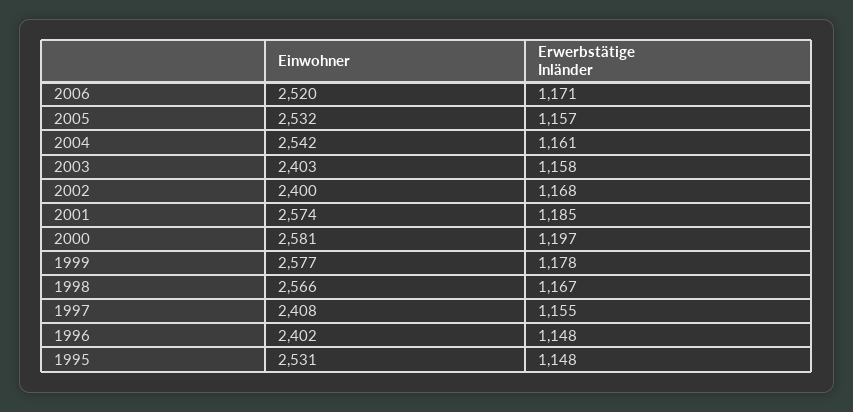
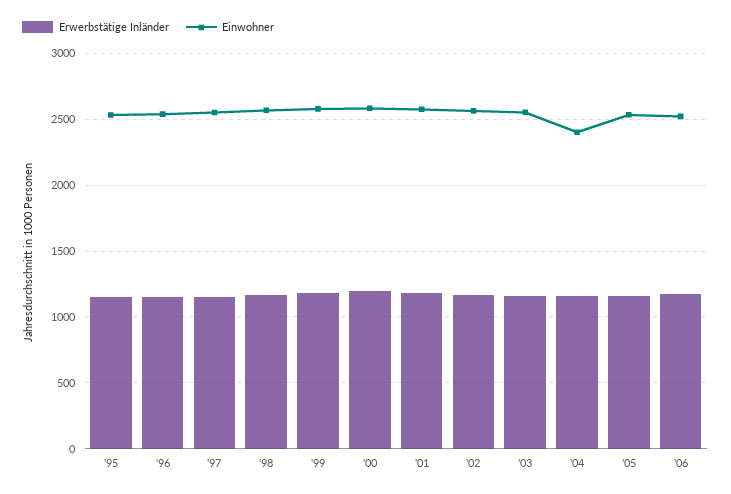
Einwohner, 2004: 2542 -> 2400
Einwohner, 2003: 2403 -> 2550
Einwohner, 2002: 2400 -> 2550
Einwohner, 1997: 2408 -> 2550
Einwohner, 1996: 2402 -> 2550

